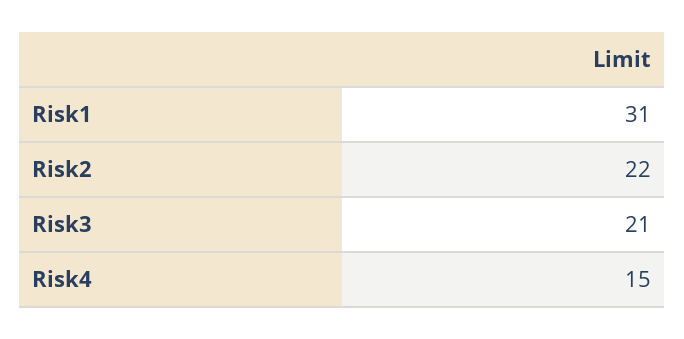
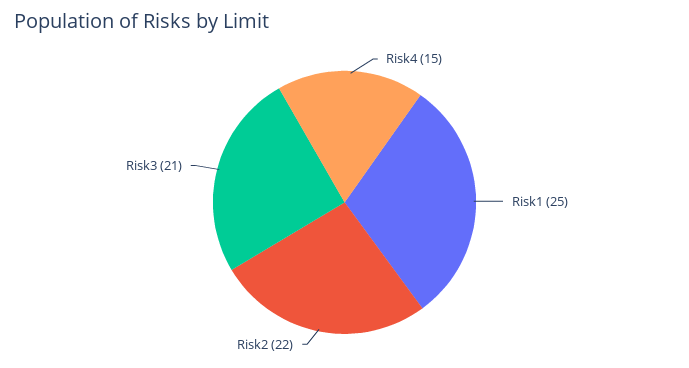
Risk1: 31 -> 25

